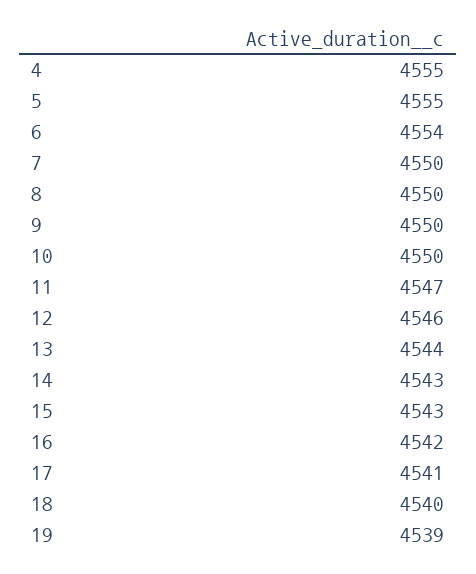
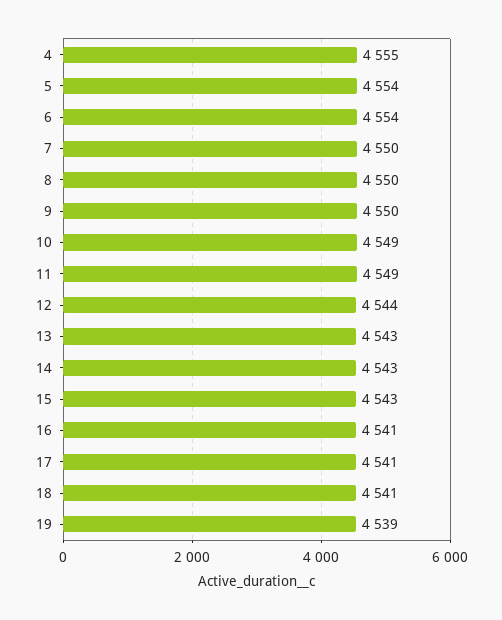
5: 4555 -> 4554
10: 4550 -> 4549
11: 4547 -> 4549
12: 4546 -> 4544
13: 4544 -> 4543
16: 4542 -> 4541
18: 4540 -> 4541

